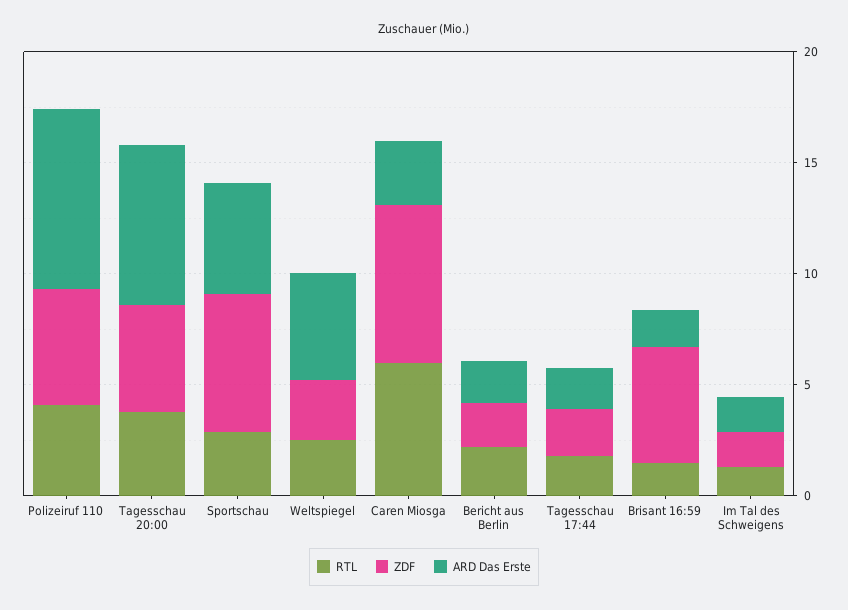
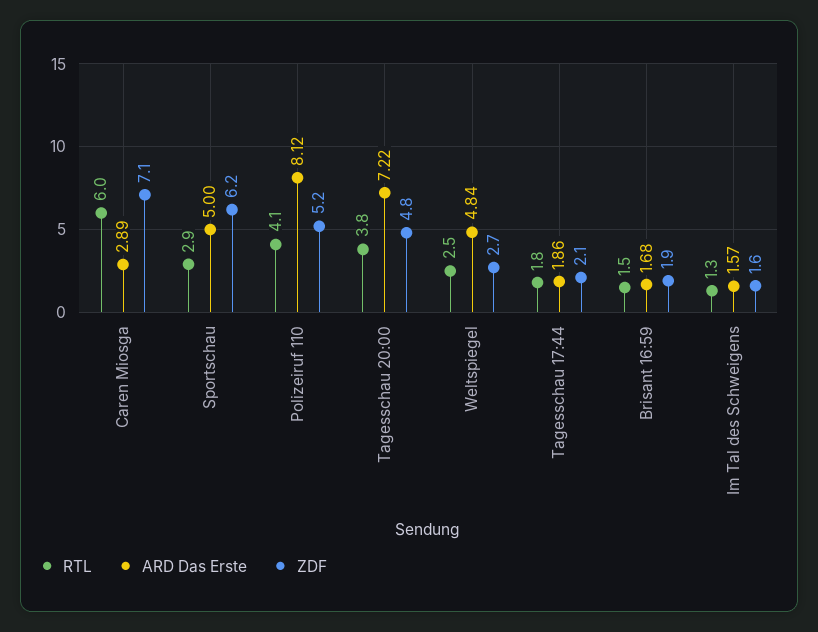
RTL, Bericht aus Berlin: 2 -> none
ZDF, Bericht aus Berlin: 2 -> none
ARD Das Erste, Bericht aus Berlin: 2 -> none
ZDF, Brisant 16:59: 5 -> 1.9

